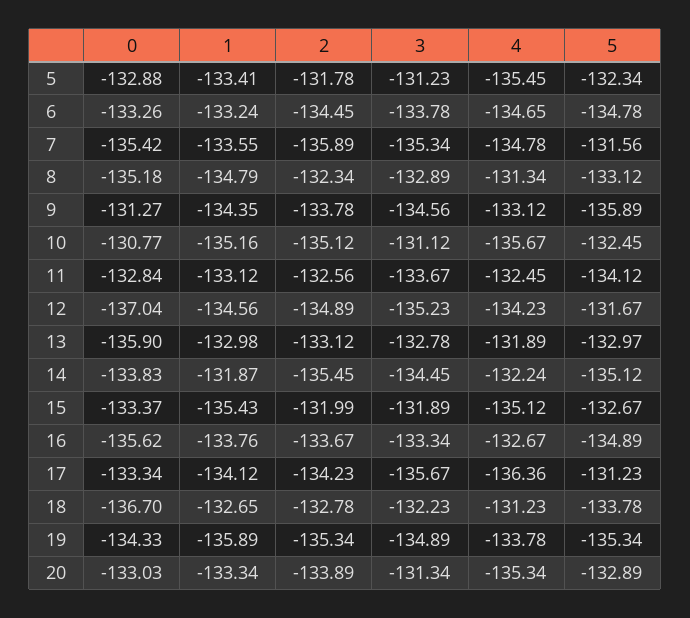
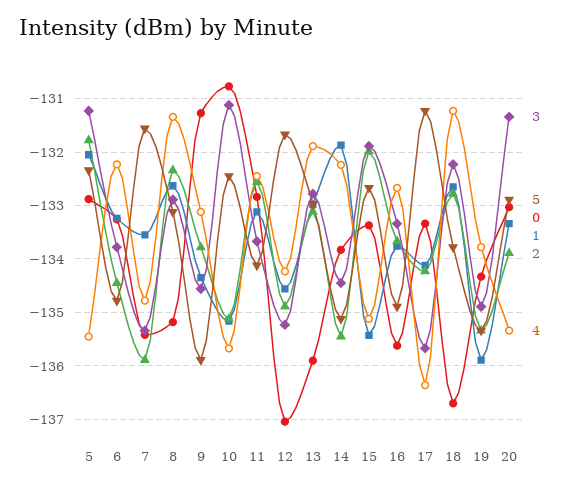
1, 5: -133.41 -> -132
4, 6: -134.65 -> -132.2
1, 8: -134.79 -> -132.6

